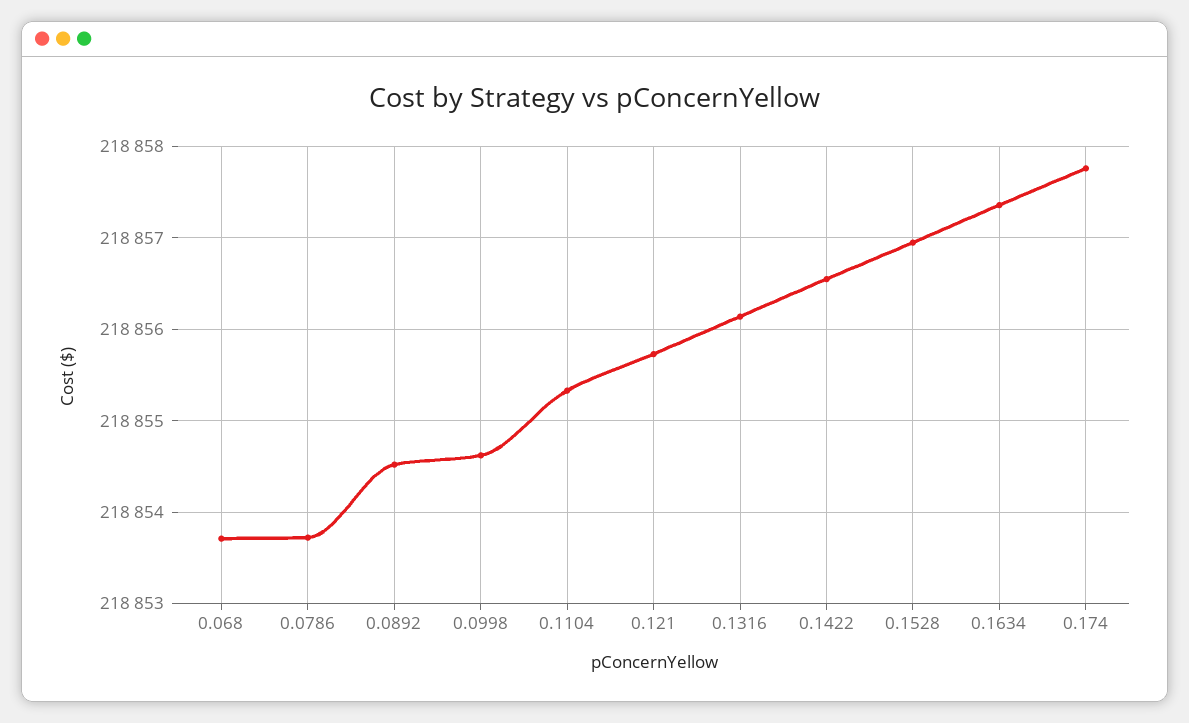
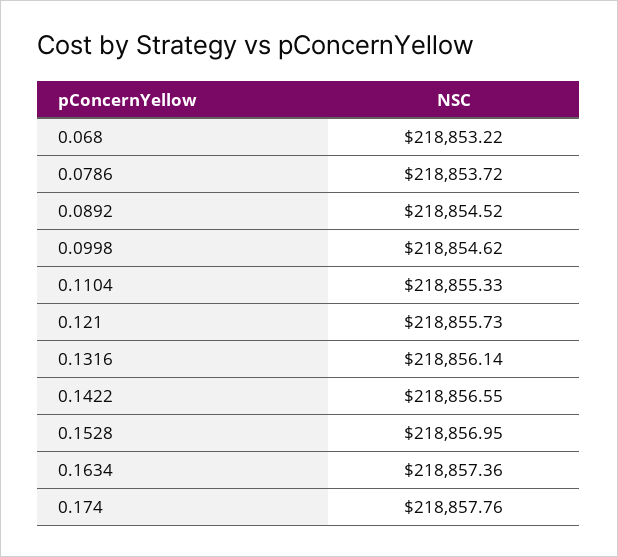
0.068: 218853.7 -> 218853.22

